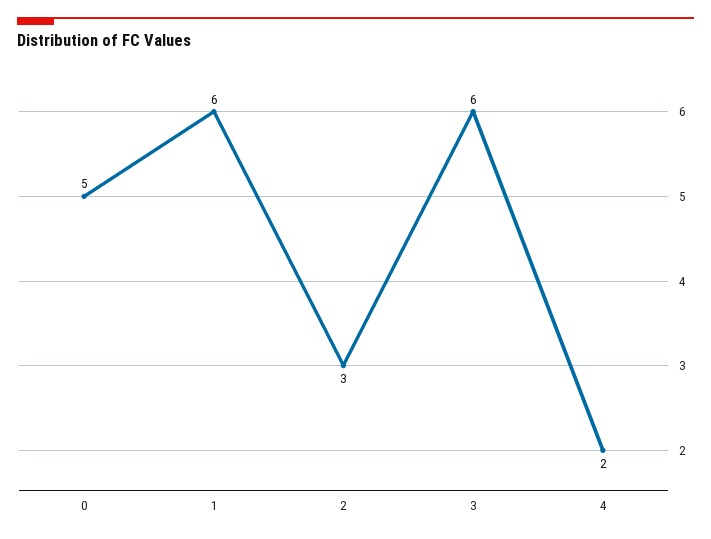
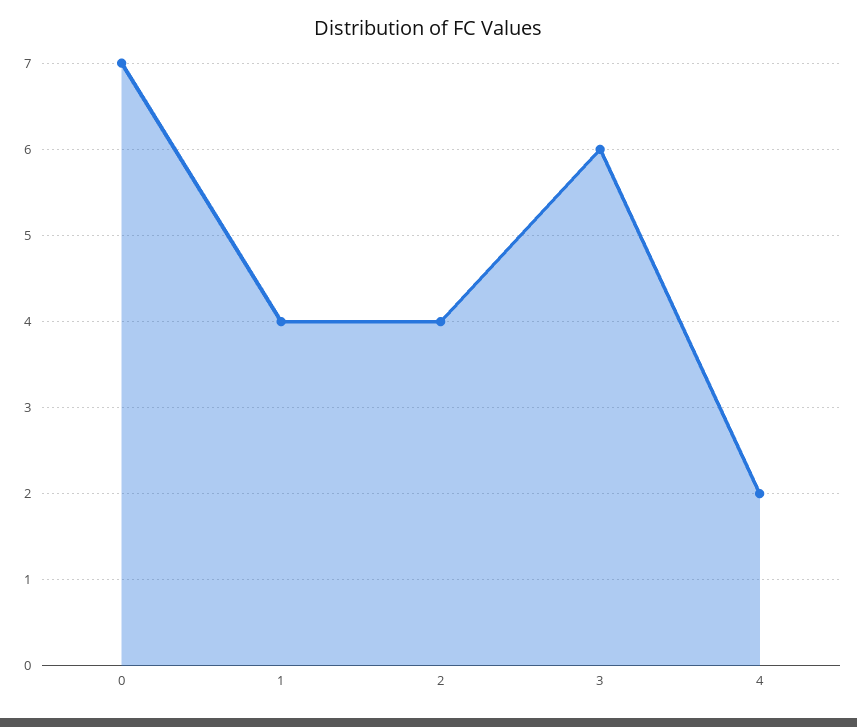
0: 5 -> 7
1: 6 -> 4
2: 3 -> 4

